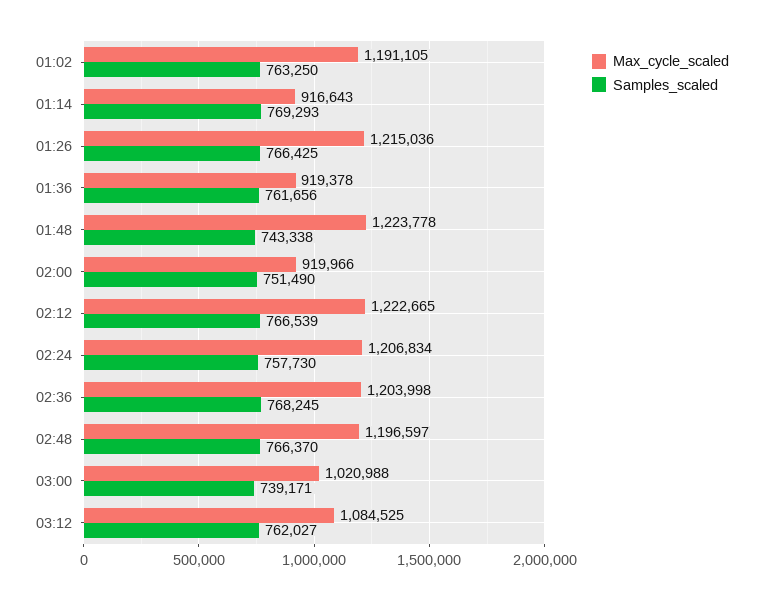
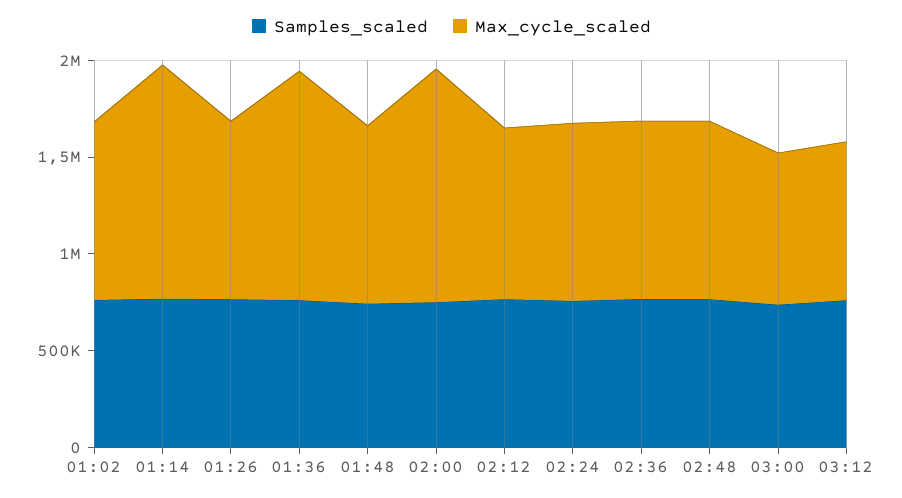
Max_cycle_scaled, 01:02: 1191105 -> 900000
Max_cycle_scaled, 01:14: 916643 -> 1200000
Max_cycle_scaled, 01:26: 1215036 -> 900000
Max_cycle_scaled, 01:36: 919378 -> 1200000
Max_cycle_scaled, 01:48: 1223778 -> 900000
Max_cycle_scaled, 02:00: 919966 -> 1200000
Max_cycle_scaled, 02:12: 1222665 -> 900000
Max_cycle_scaled, 02:24: 1206834 -> 900000
Max_cycle_scaled, 02:36: 1203998 -> 900000
Max_cycle_scaled, 02:48: 1196597 -> 900000
Max_cycle_scaled, 03:00: 1020988 -> 800000
Max_cycle_scaled, 03:12: 1084525 -> 800000

